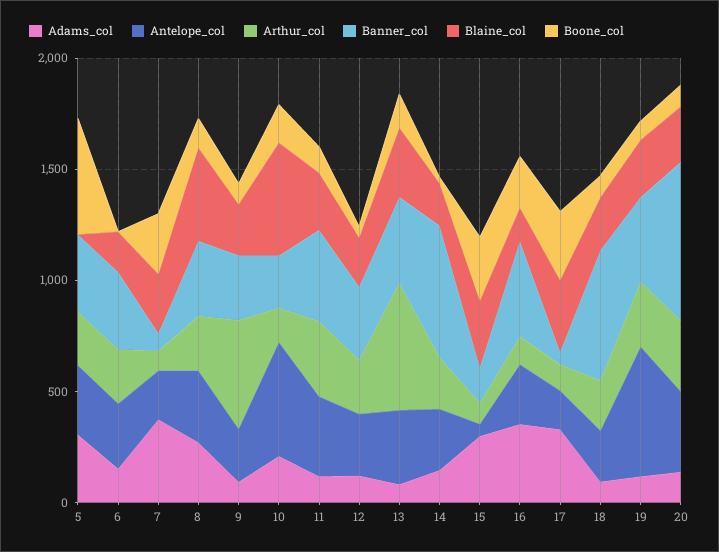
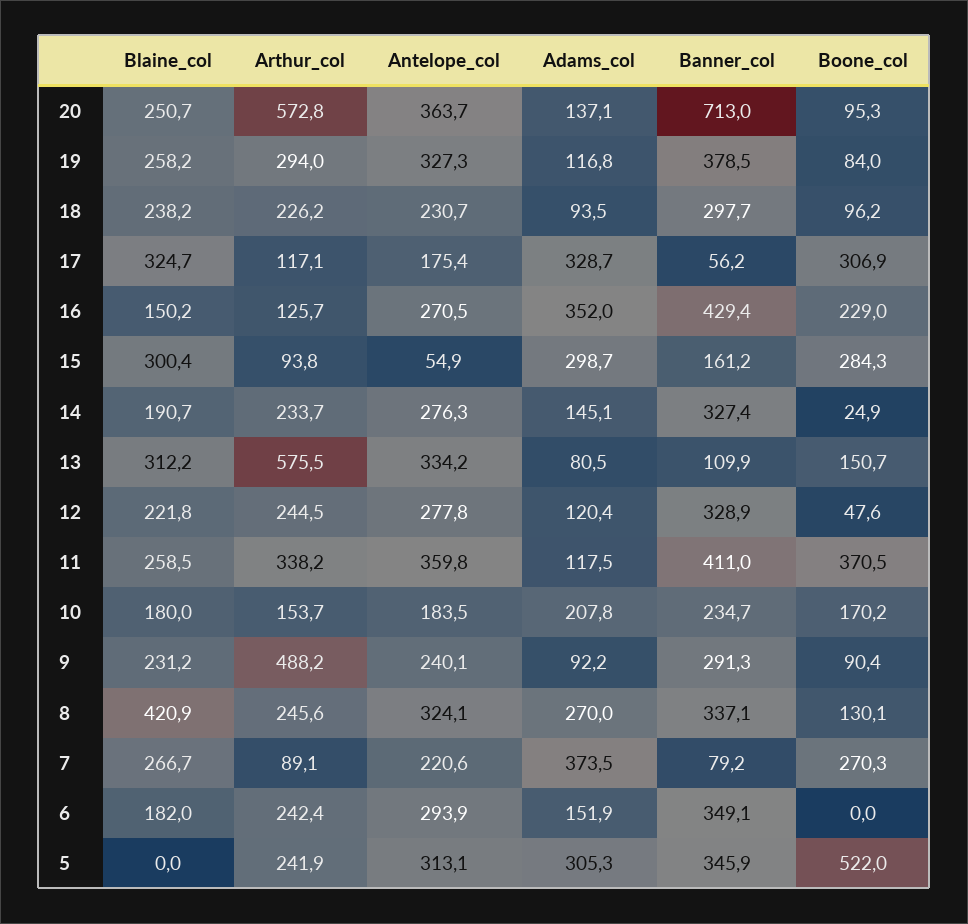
Antelope_col, 10: 500 -> 183.5
Blaine_col, 10: 500 -> 180
Boone_col, 11: 100 -> 370.5
Banner_col, 13: 400 -> 109.9
Banner_col, 14: 600 -> 327.4
Banner_col, 18: 600 -> 297.7
Antelope_col, 19: 600 -> 327.3
Arthur_col, 20: 300 -> 572.8

